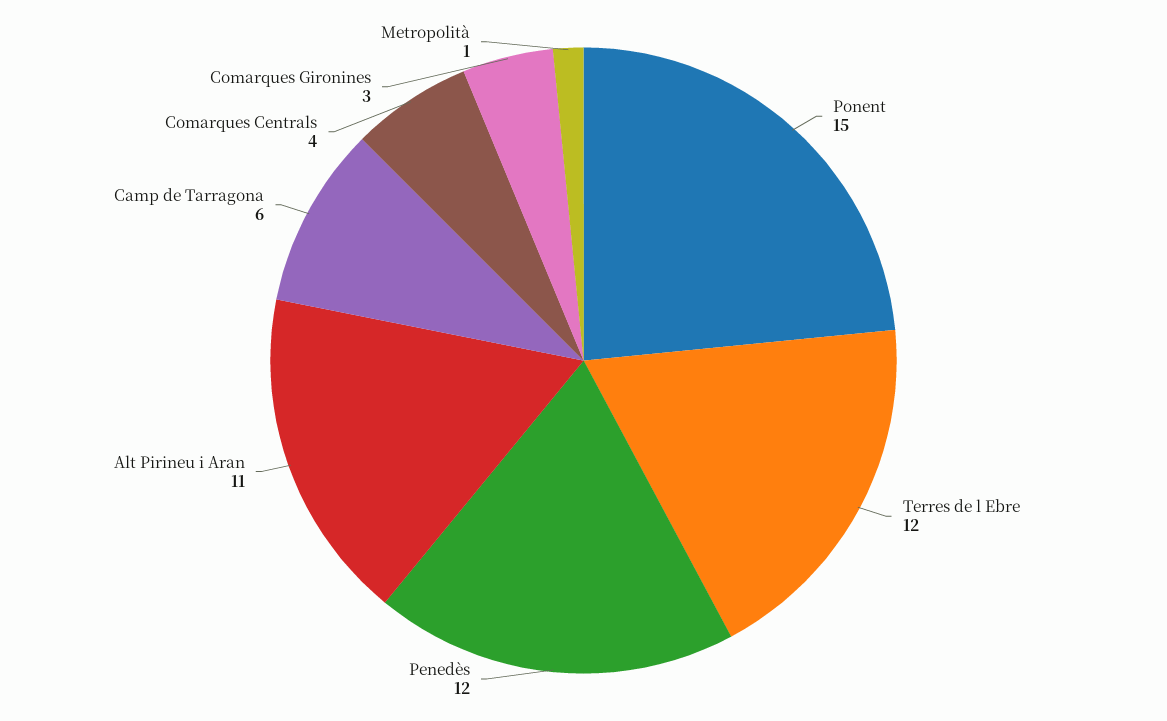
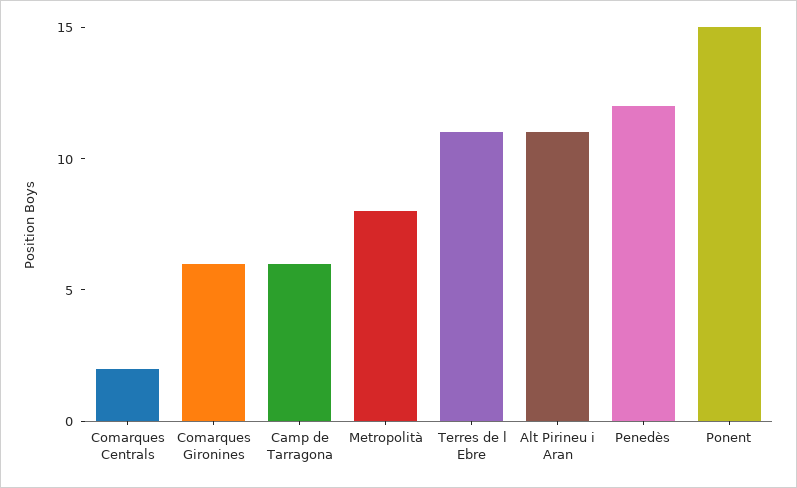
Terres de l Ebre: 12 -> 11
Comarques Centrals: 4 -> 2
Comarques Gironines: 3 -> 6
Metropolità: 1 -> 8

